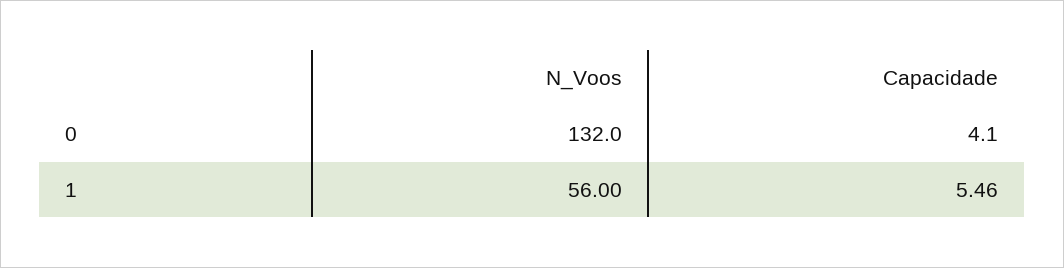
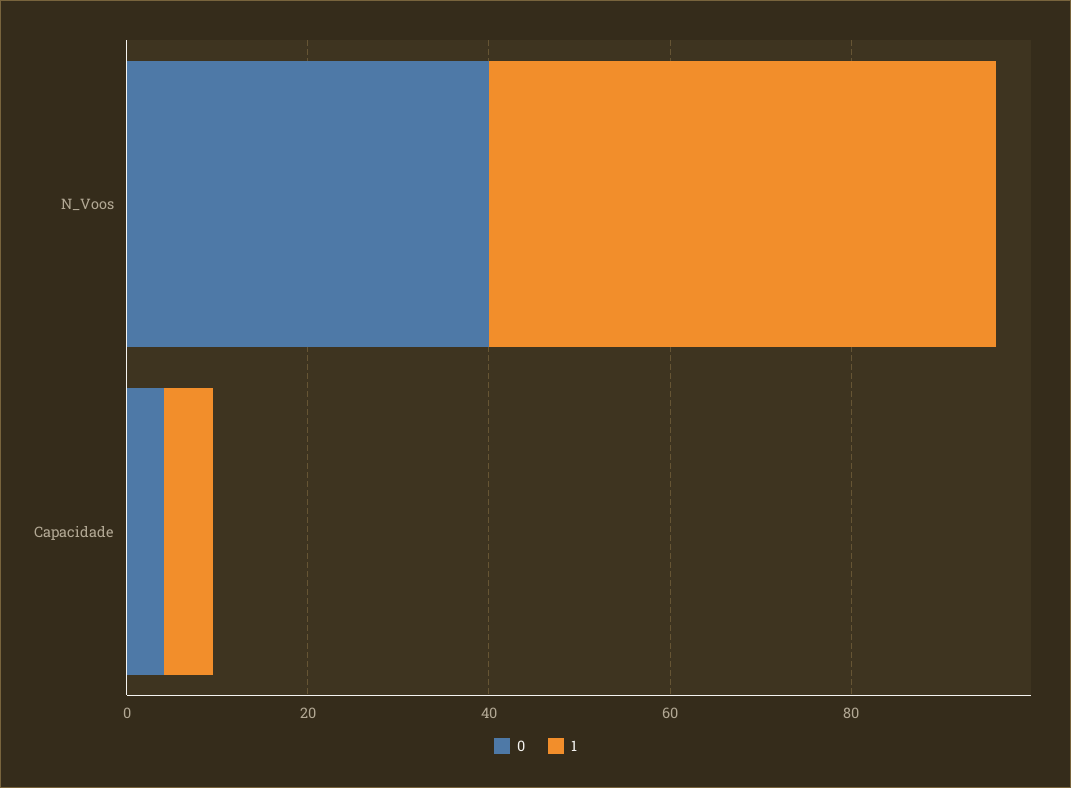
0, N_Voos: 132 -> 40

